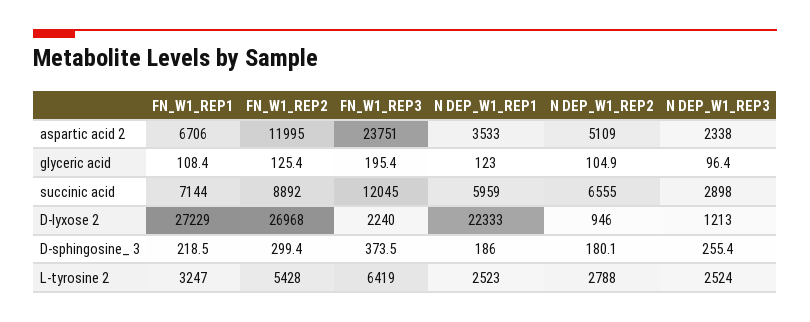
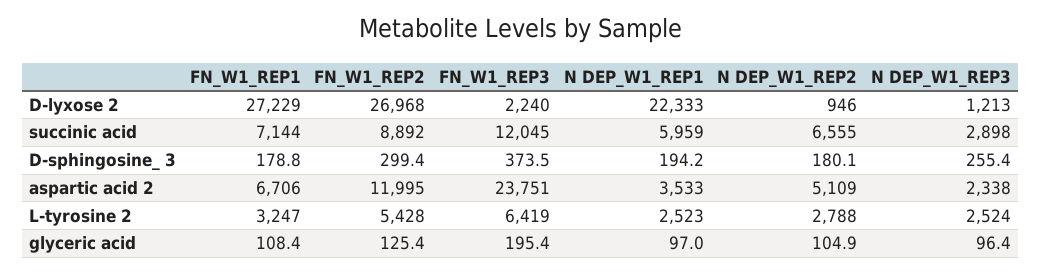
N DEP_W1_REP1, glyceric acid: 123 -> 97
FN_W1_REP1, D-sphingosine_ 3: 218.5 -> 178.8
N DEP_W1_REP1, D-sphingosine_ 3: 186 -> 194.2

